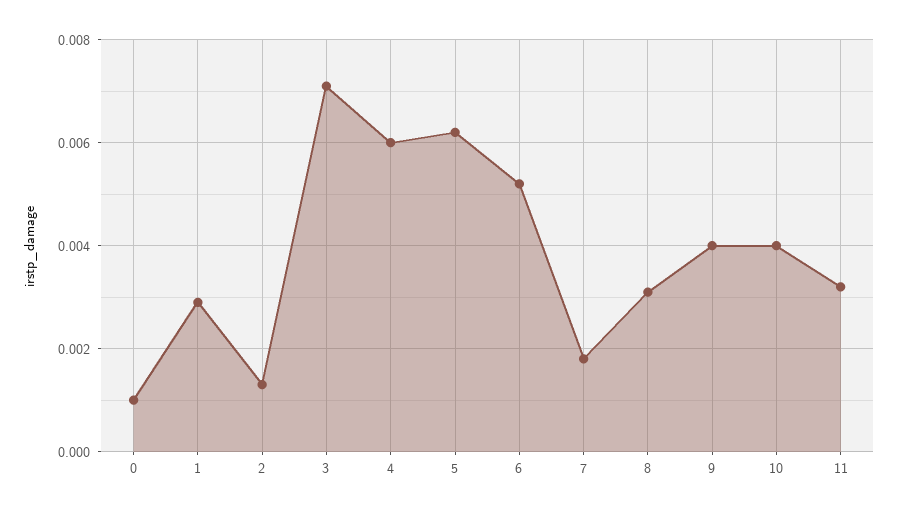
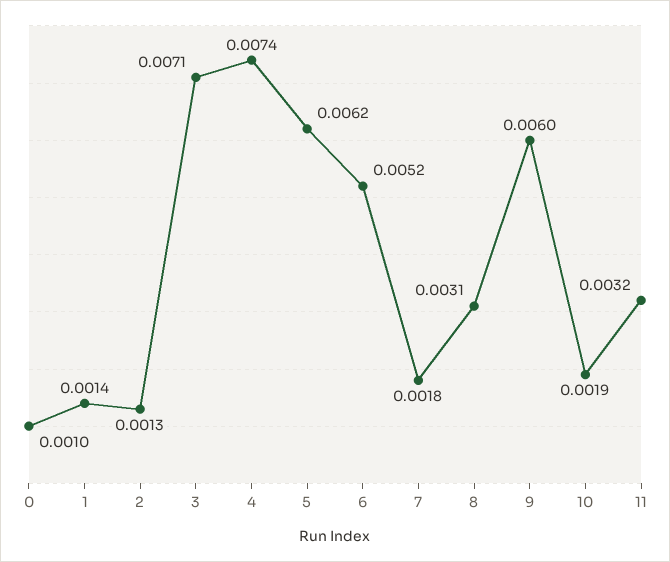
1: 0.003 -> 0.0014
4: 0.006 -> 0.0074
9: 0.004 -> 0.006
10: 0.004 -> 0.0019

